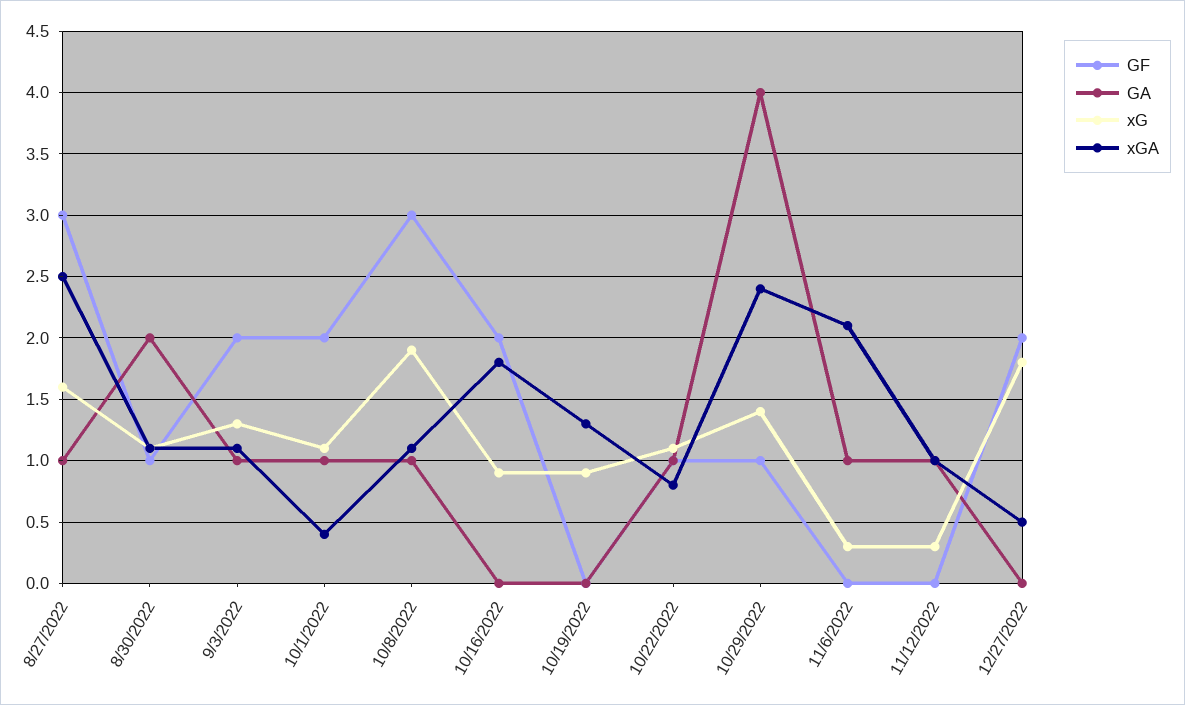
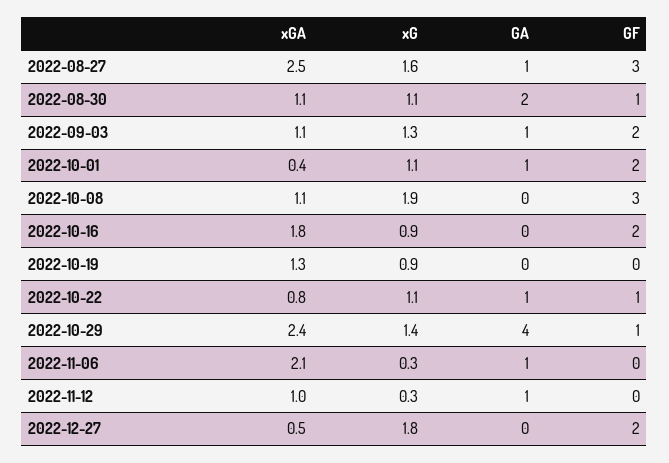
GA, 10/8/2022: 1 -> 0

